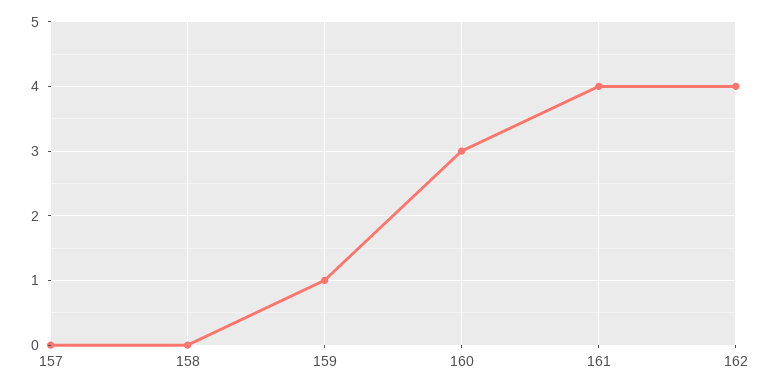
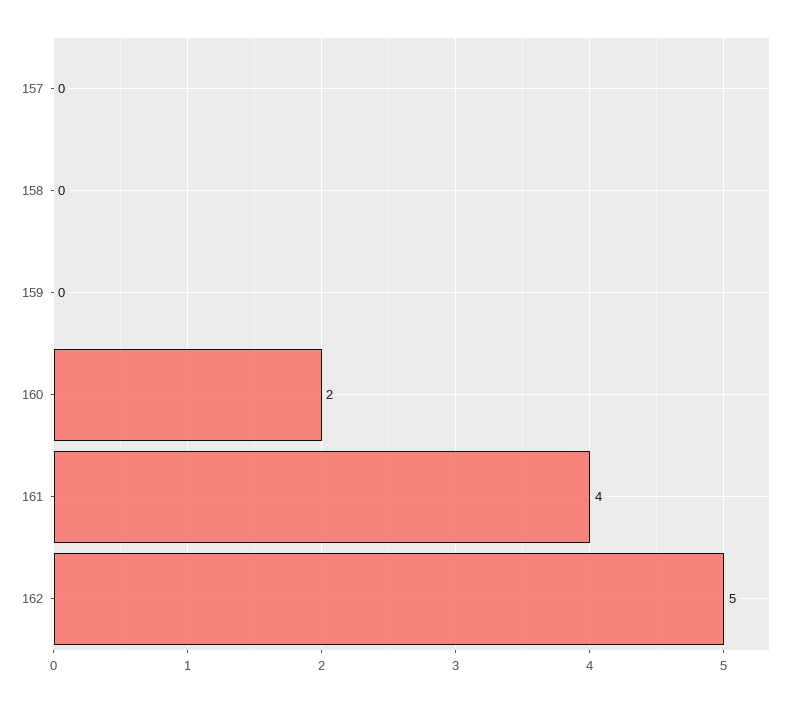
159: 1 -> 0
160: 3 -> 2
162: 4 -> 5

